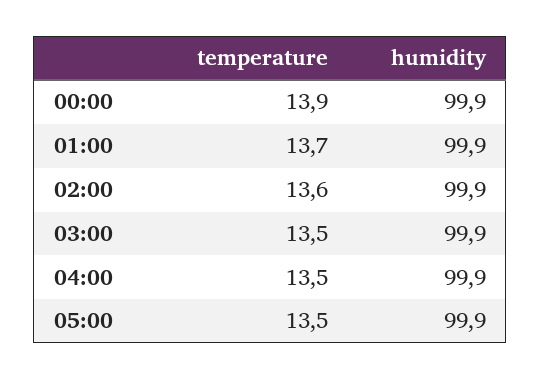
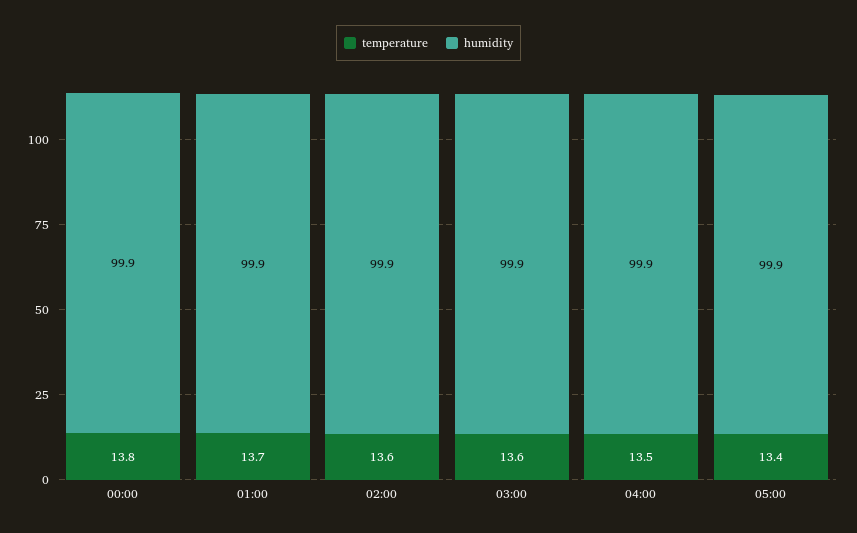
temperature, 00:00: 13.9 -> 13.8
temperature, 03:00: 13.5 -> 13.6
temperature, 05:00: 13.5 -> 13.4

